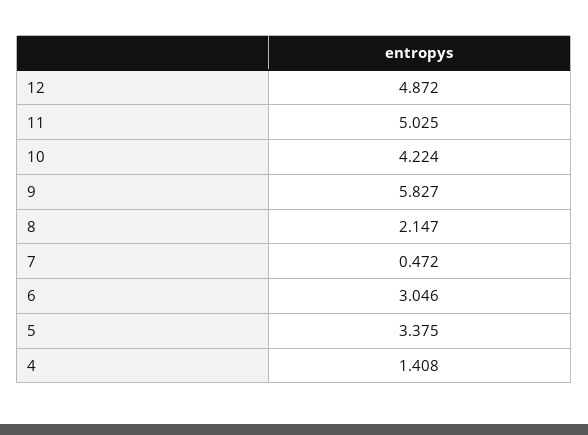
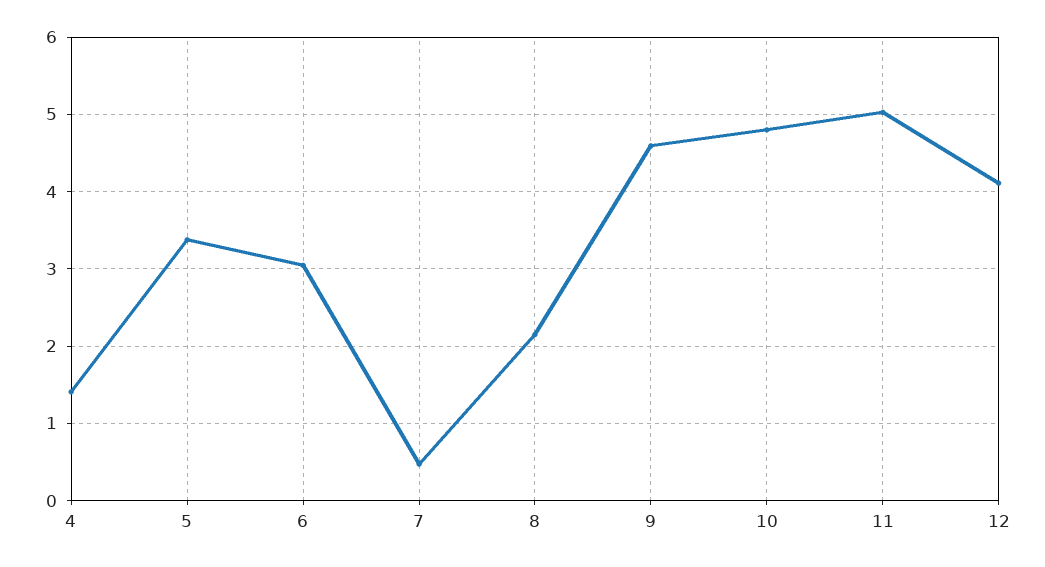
12: 4.872 -> 4.1
10: 4.224 -> 4.8
9: 5.827 -> 4.6

